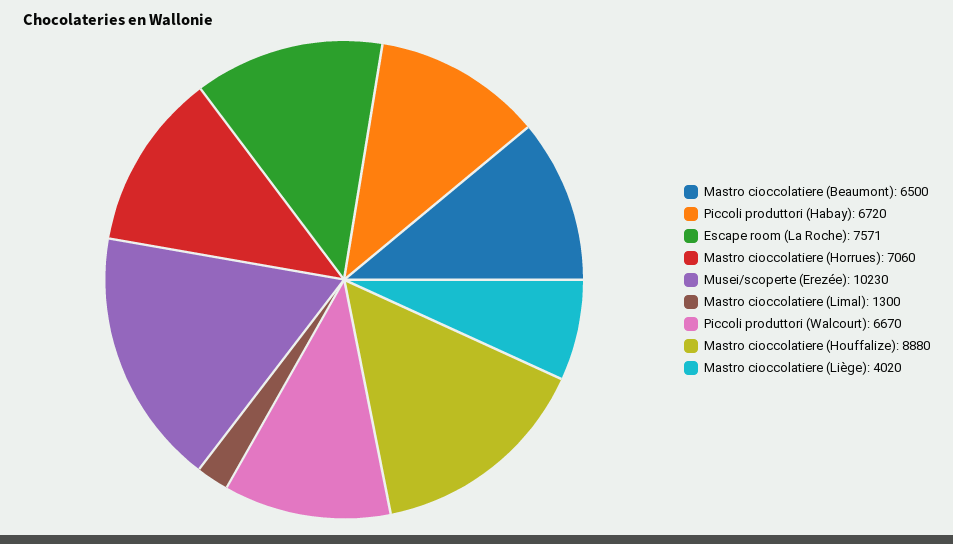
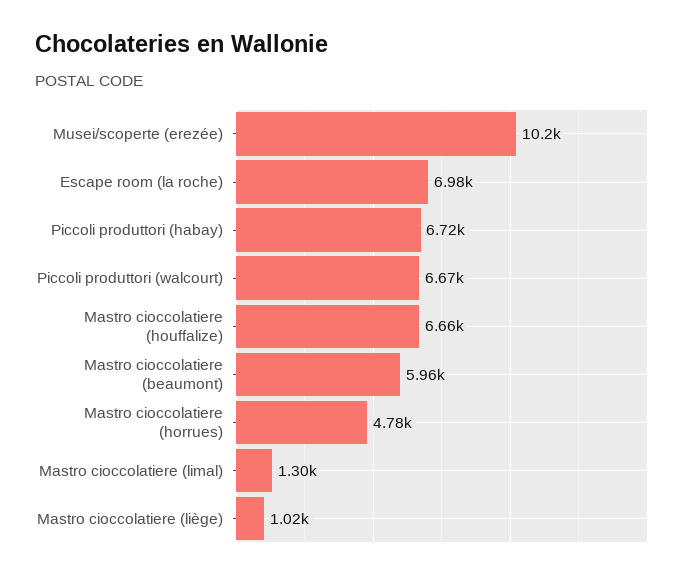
Mastro cioccolatiere (Beaumont): 6500 -> 5960
Escape room (La Roche): 7571 -> 6980
Mastro cioccolatiere (Horrues): 7060 -> 4780
Mastro cioccolatiere (Houffalize): 8880 -> 6660
Mastro cioccolatiere (Liège): 4020 -> 1020

